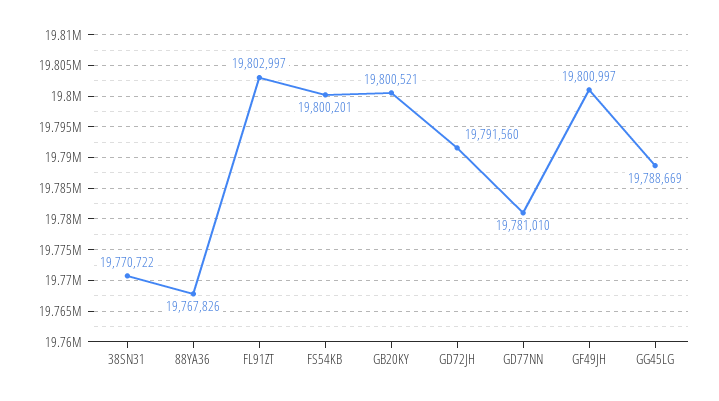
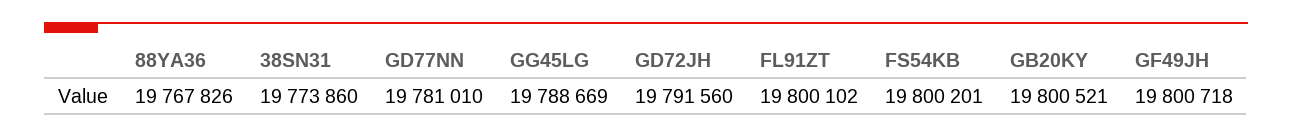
38SN31: 19770722 -> 19773860
FL91ZT: 19802997 -> 19800102
GF49JH: 19800997 -> 19800718

